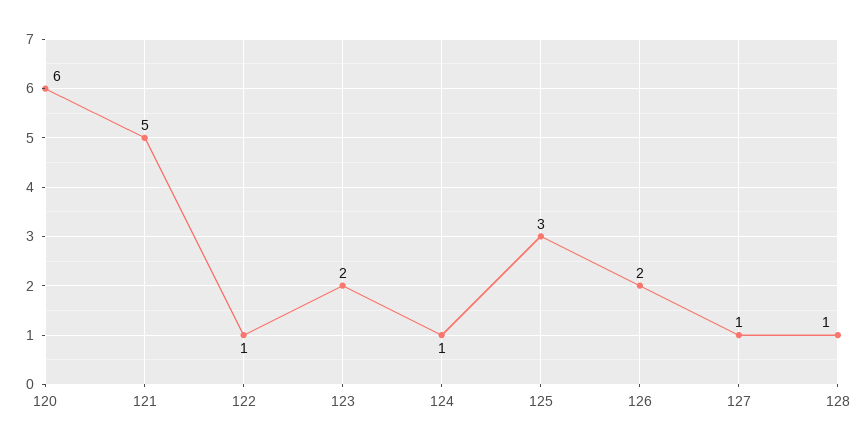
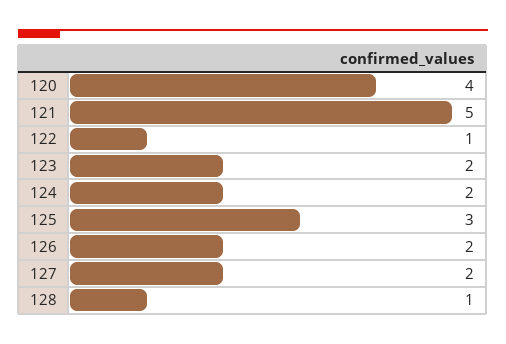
120: 6 -> 4
124: 1 -> 2
127: 1 -> 2

